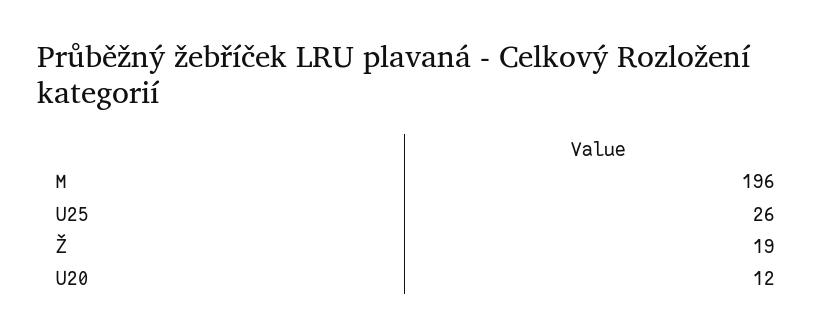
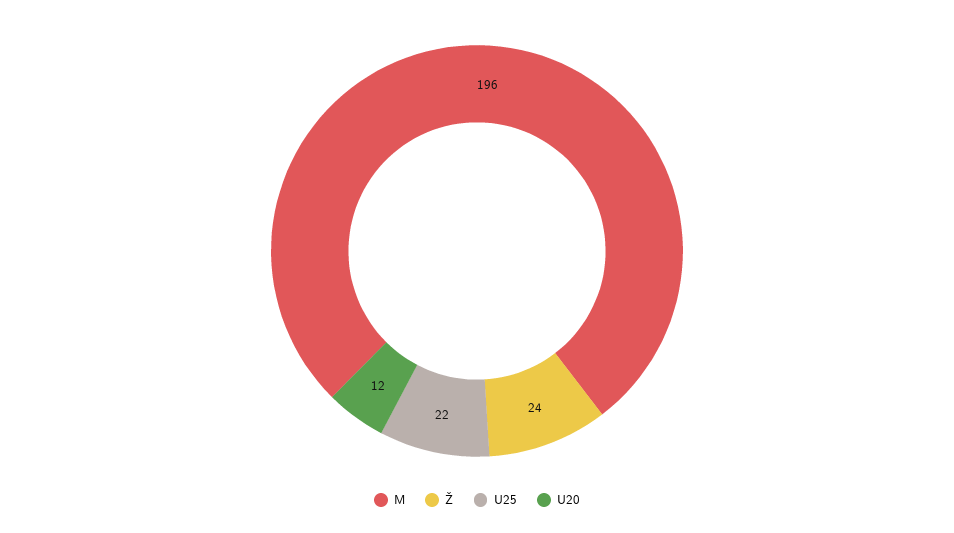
U25: 26 -> 22
Ž: 19 -> 24

